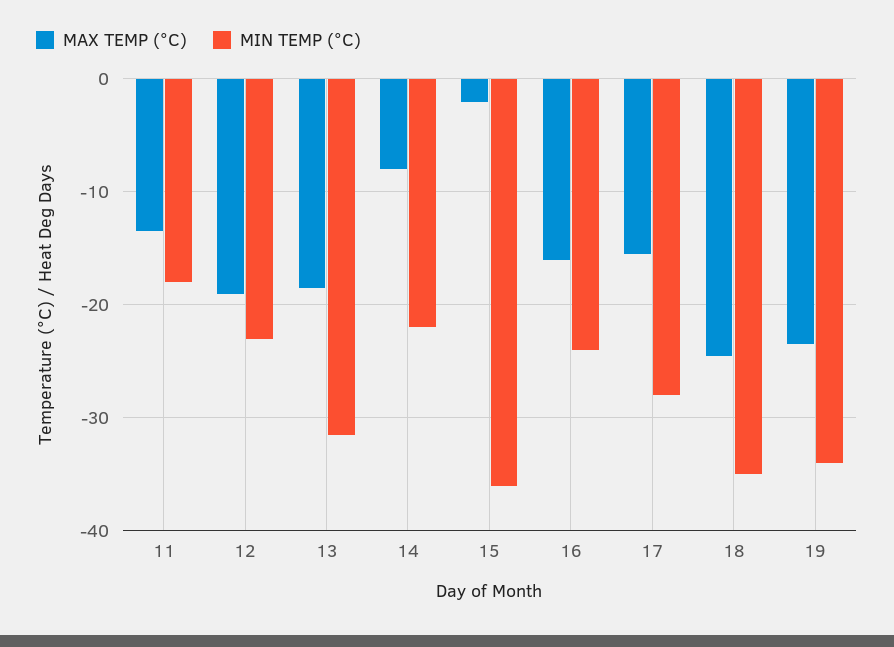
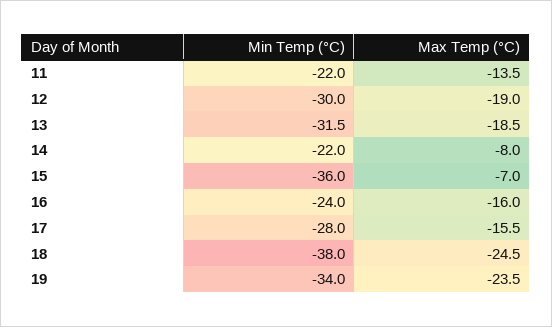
MIN TEMP (°C), 11: -18 -> -22
MIN TEMP (°C), 12: -23 -> -30
MAX TEMP (°C), 15: -2 -> -7
MIN TEMP (°C), 18: -35 -> -38

